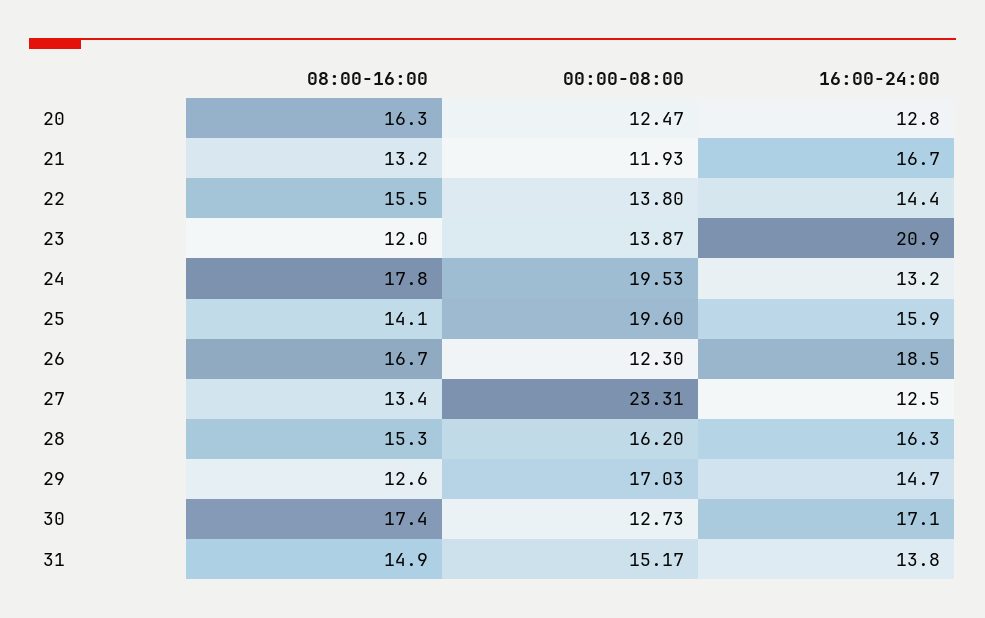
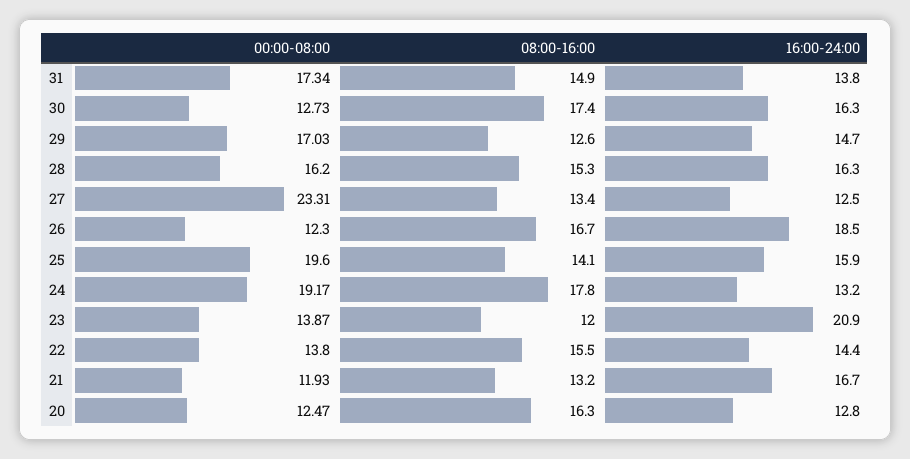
00:00-08:00, 24: 19.53 -> 19.17
16:00-24:00, 30: 17.1 -> 16.3
00:00-08:00, 31: 15.17 -> 17.34

